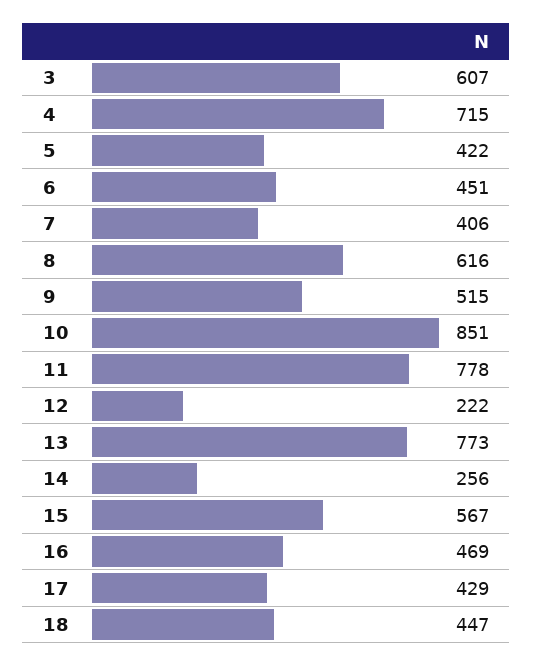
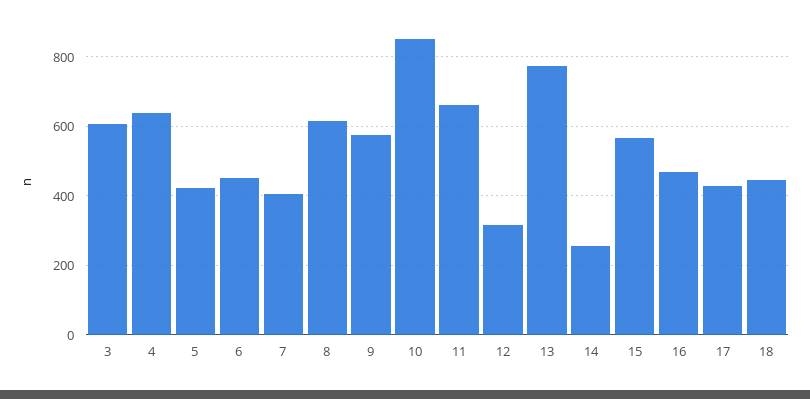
4: 715 -> 640
9: 515 -> 580
11: 778 -> 660
12: 222 -> 320

